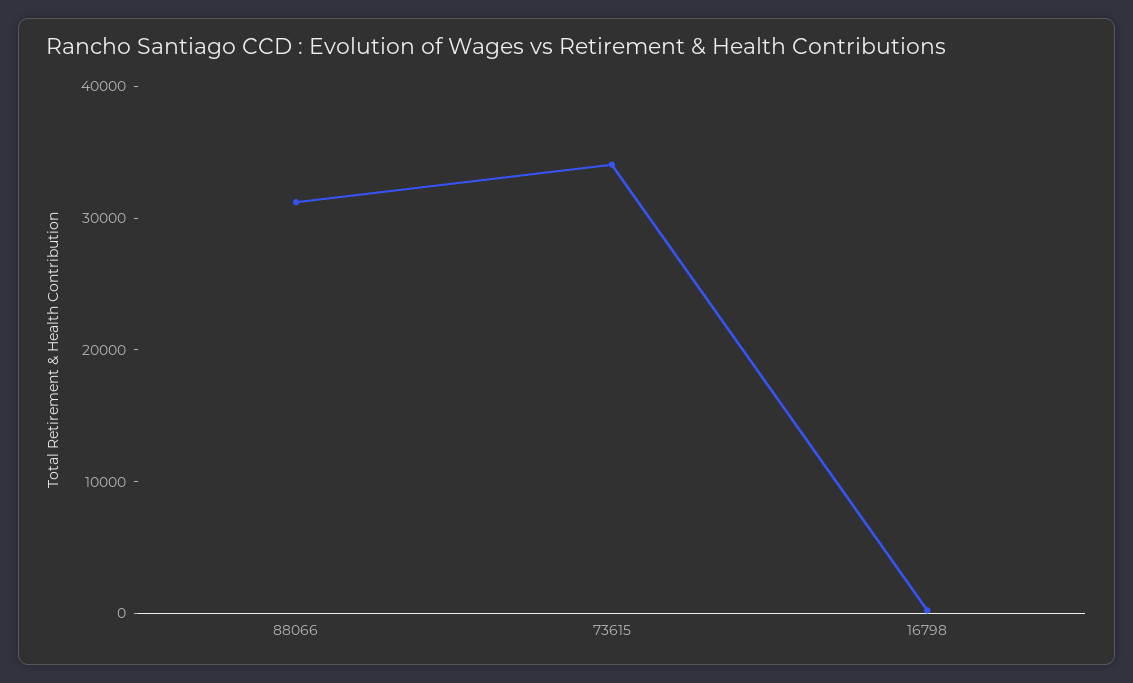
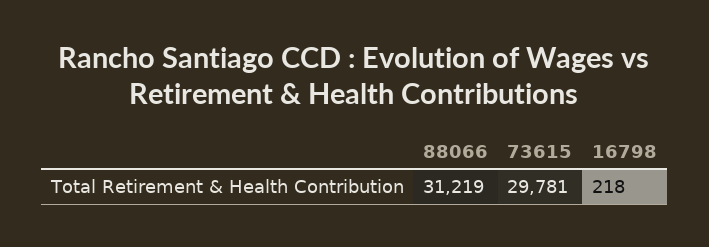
73615: 34000 -> 29781

